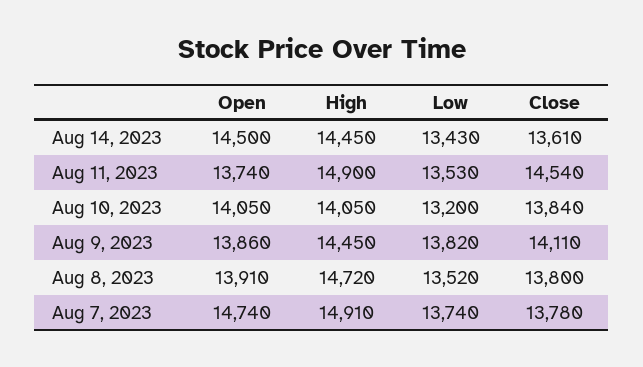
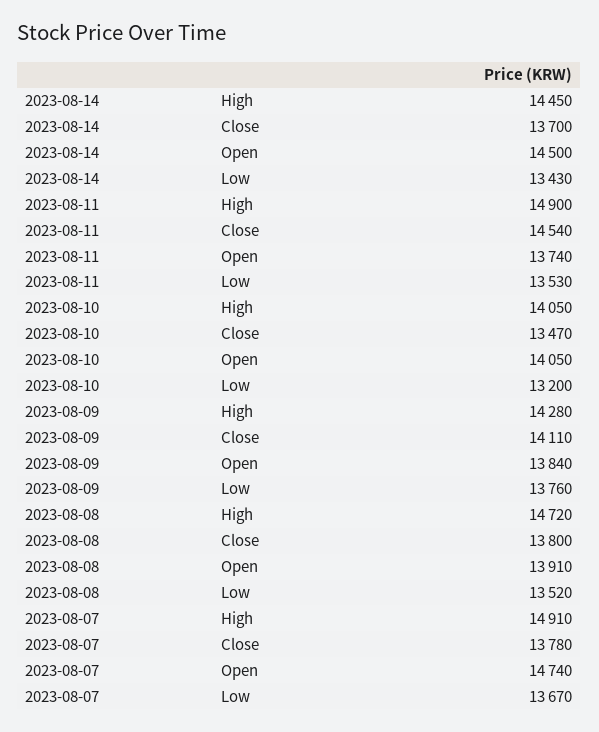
Close, Aug 14, 2023: 13610 -> 13700
Close, Aug 10, 2023: 13840 -> 13470
Open, Aug 9, 2023: 13860 -> 13840
High, Aug 9, 2023: 14450 -> 14280
Low, Aug 9, 2023: 13820 -> 13760
Low, Aug 7, 2023: 13740 -> 13670

